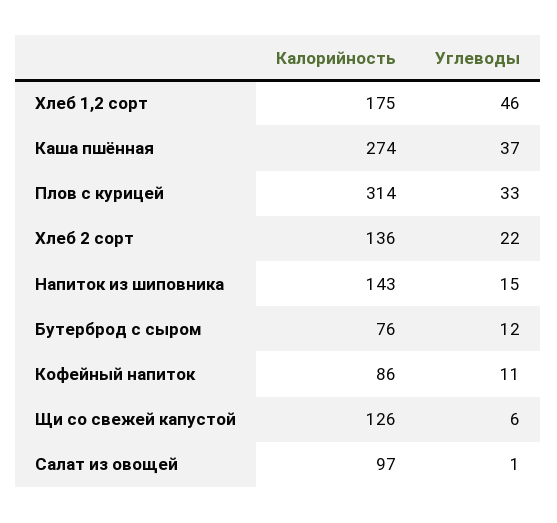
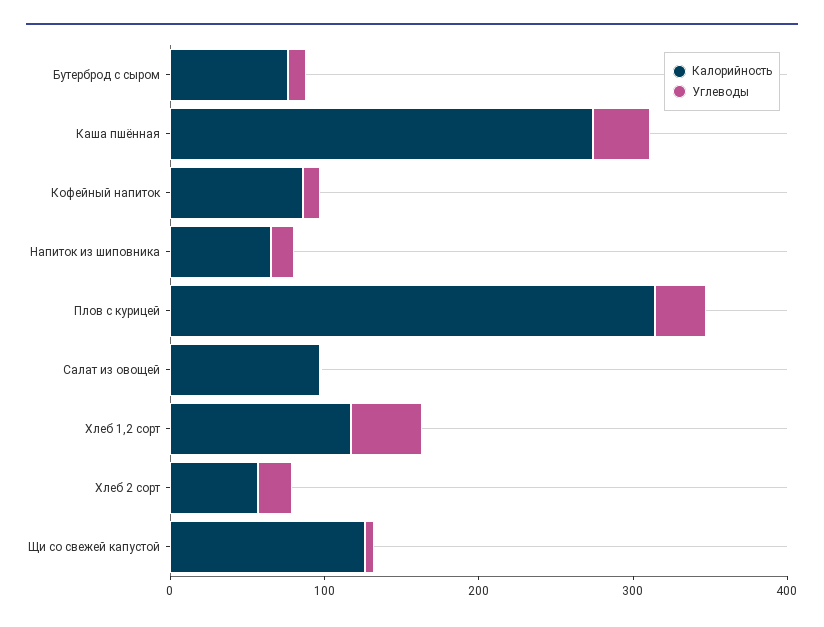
Калорийность, Хлеб 1,2 сорт: 175 -> 120
Калорийность, Хлеб 2 сорт: 136 -> 60
Калорийность, Напиток из шиповника: 143 -> 60

